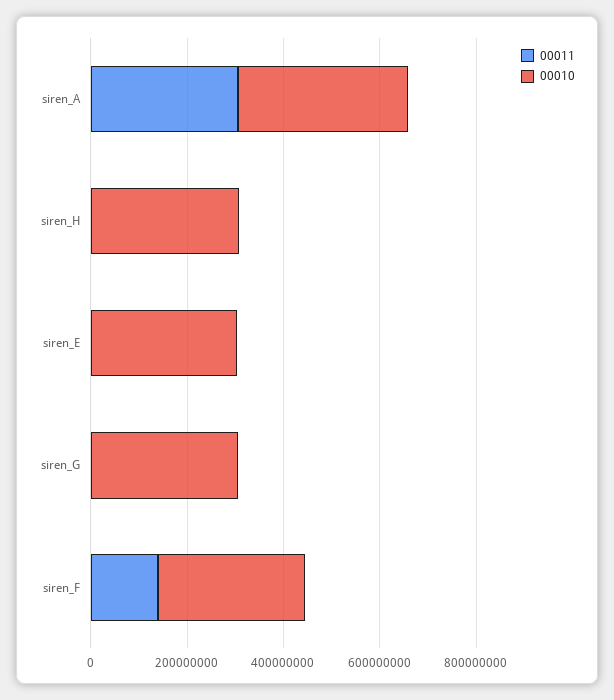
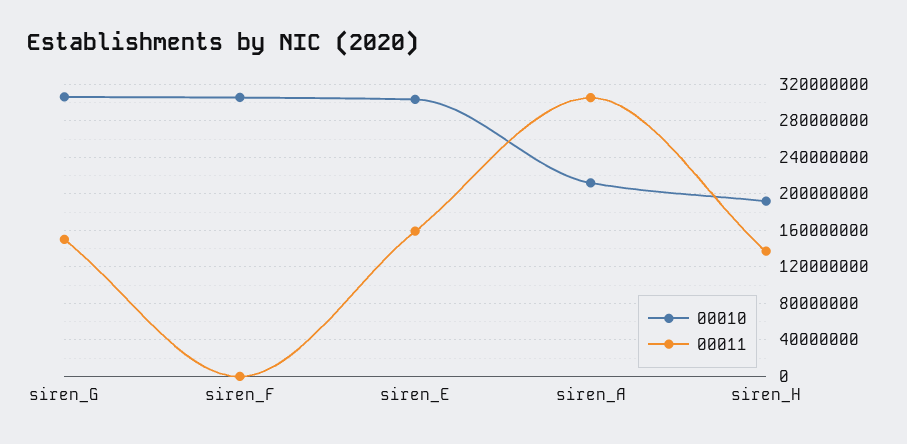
00010, siren_A: 350000000 -> 210000000
00011, siren_H: 0 -> 140000000
00010, siren_H: 300000000 -> 190000000
00011, siren_E: 0 -> 160000000
00011, siren_G: 0 -> 150000000
00011, siren_F: 150000000 -> 0

